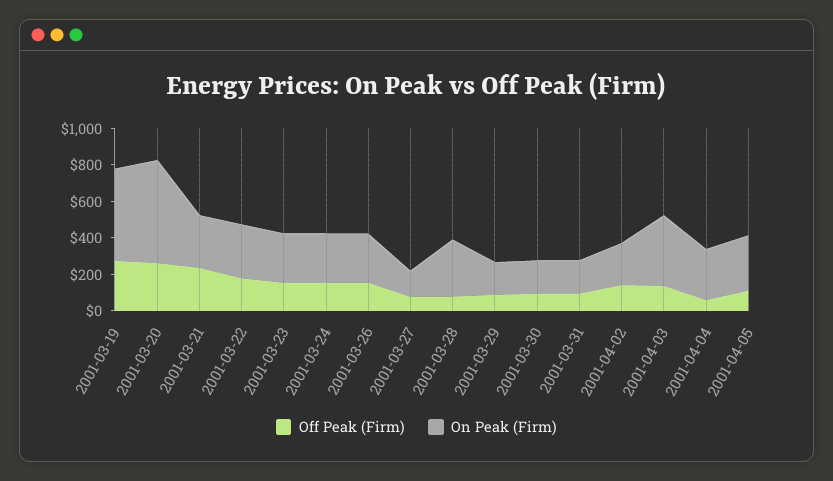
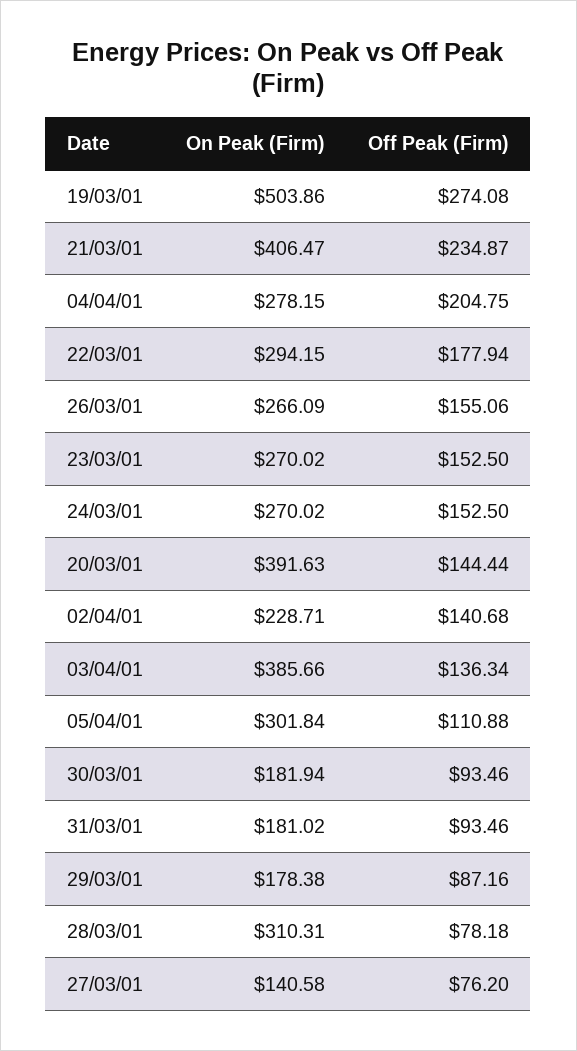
Off Peak (Firm), 2001-03-20: 250 -> 144.44
On Peak (Firm), 2001-03-20: 550 -> 391.63
On Peak (Firm), 2001-03-21: 300 -> 406.47
Off Peak (Firm), 2001-04-04: 50 -> 204.75

